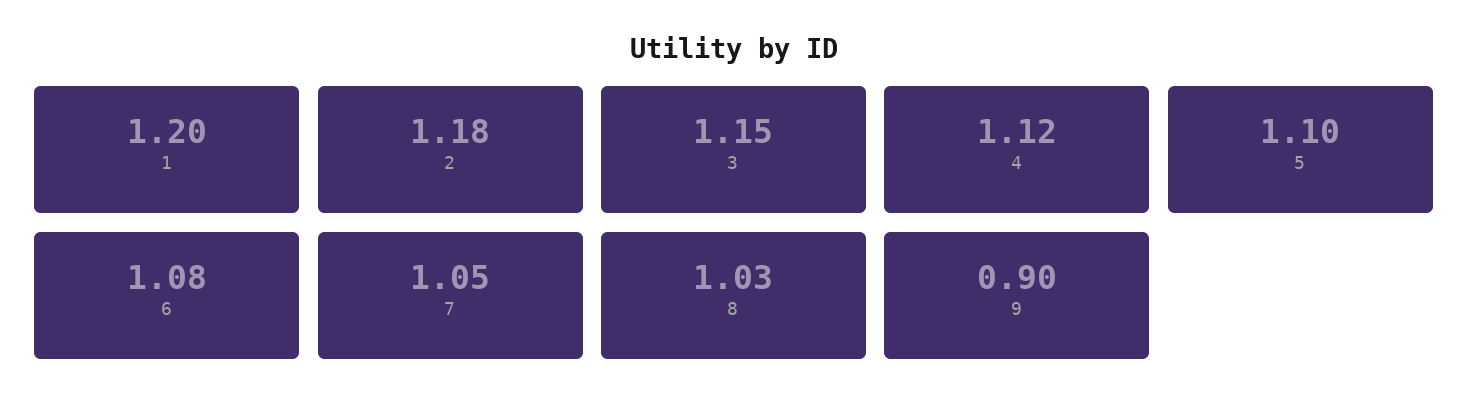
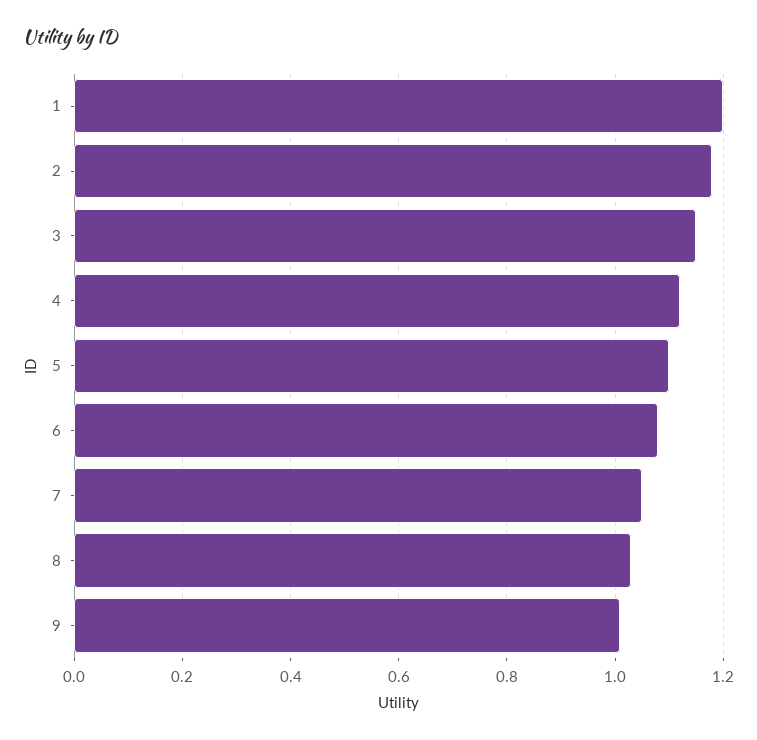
9: 0.9 -> 1

